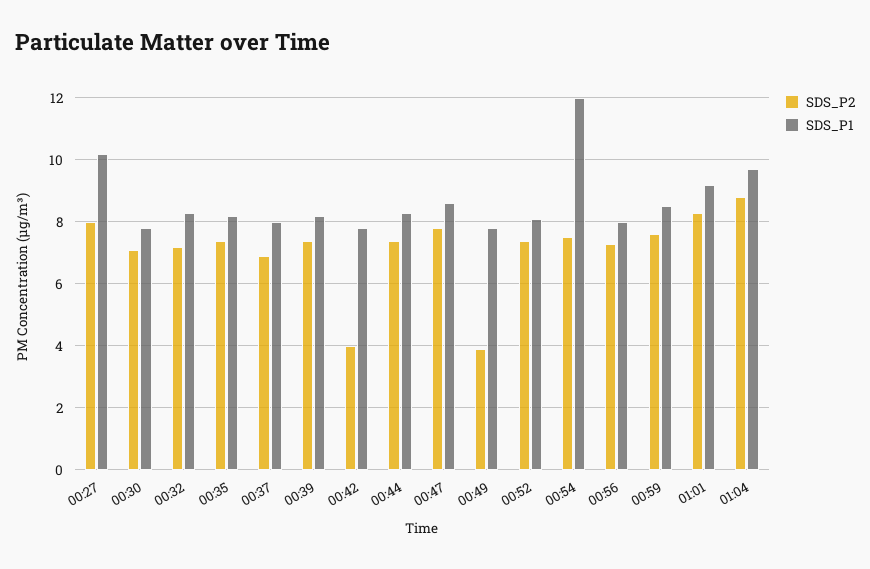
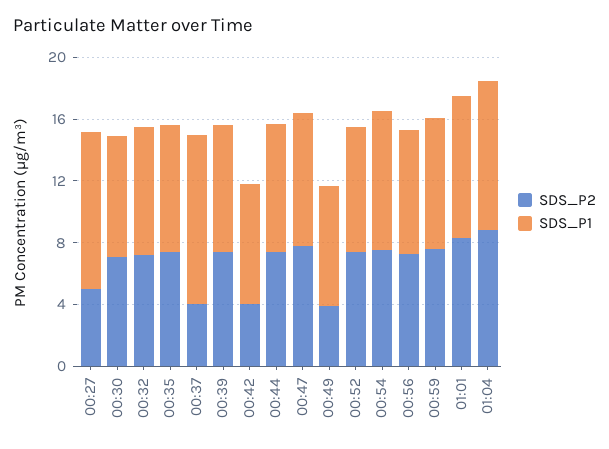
SDS_P2, 00:27: 8 -> 5
SDS_P2, 00:37: 7 -> 4
SDS_P1, 00:37: 8 -> 11
SDS_P1, 00:54: 12 -> 9

